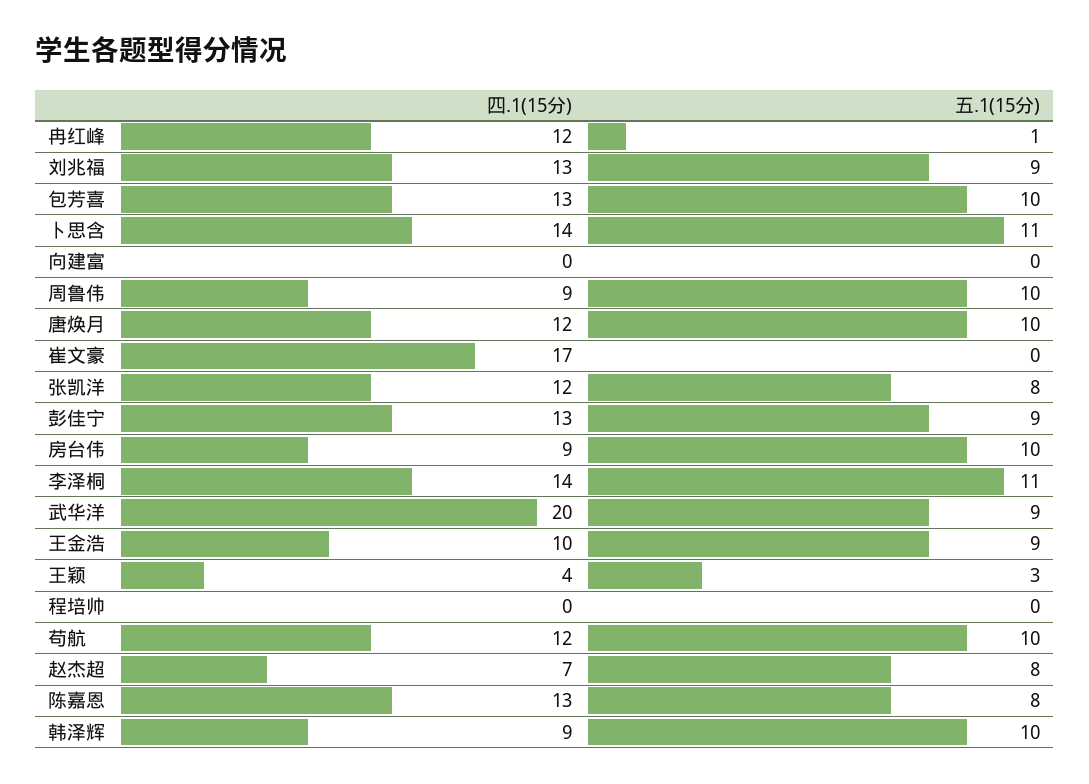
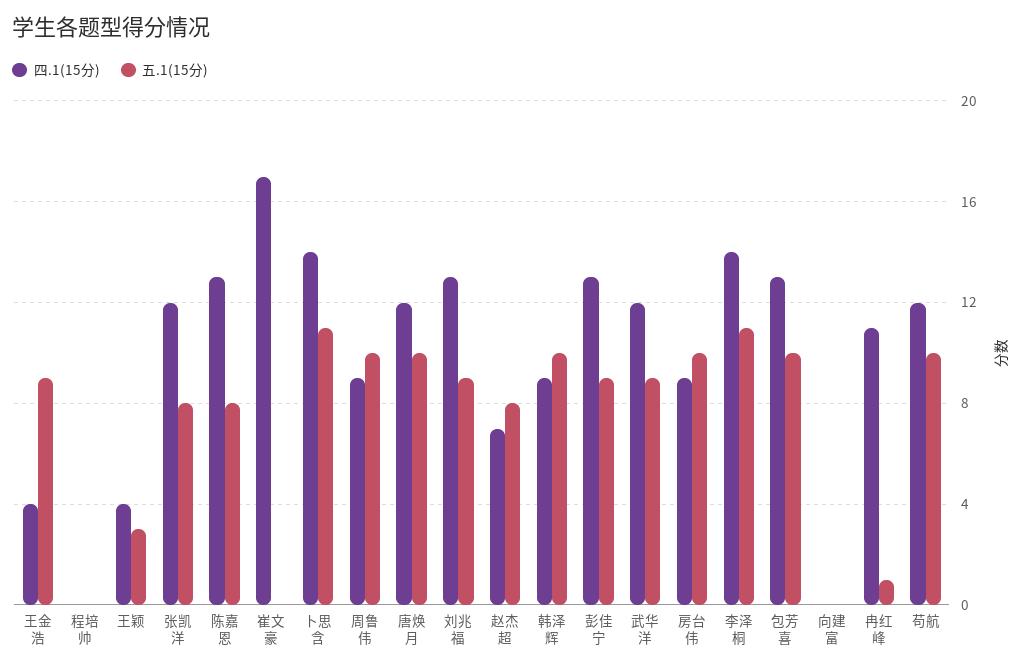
四.1(15分), 冉红峰: 12 -> 11
四.1(15分), 武华洋: 20 -> 12
四.1(15分), 王金浩: 10 -> 4

